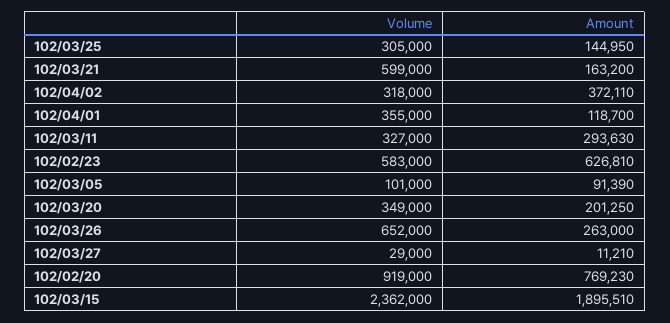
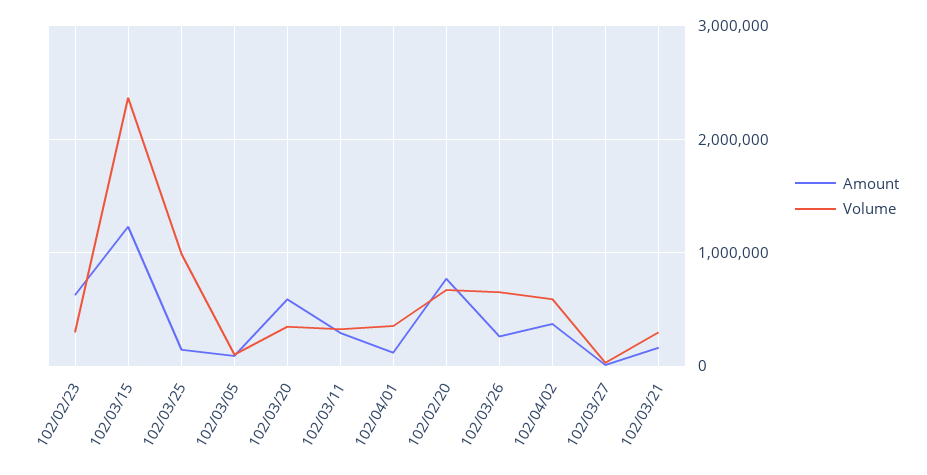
Volume, 102/03/25: 305000 -> 1000000
Volume, 102/03/21: 599000 -> 300000
Volume, 102/04/02: 318000 -> 600000
Volume, 102/02/23: 583000 -> 300000
Amount, 102/03/20: 201250 -> 600000
Volume, 102/02/20: 919000 -> 700000
Amount, 102/03/15: 1895510 -> 1200000

